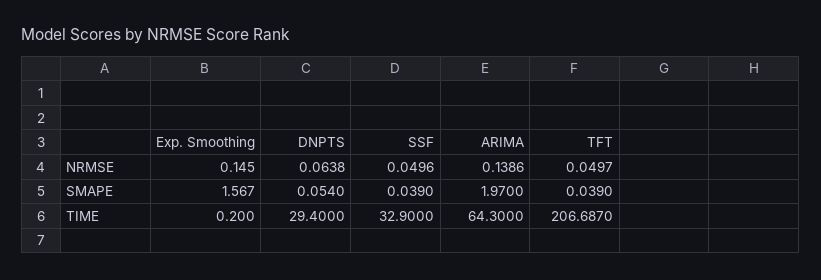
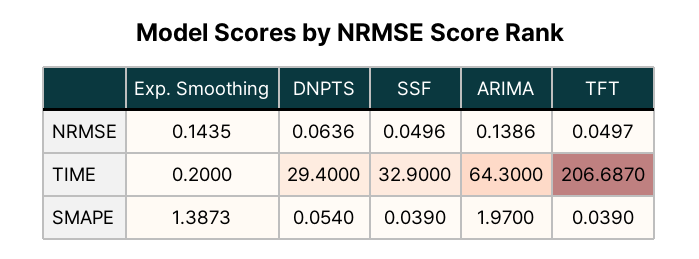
Exp. Smoothing, NRMSE: 0.145 -> 0.1435
DNPTS, NRMSE: 0.0638 -> 0.0636
Exp. Smoothing, SMAPE: 1.567 -> 1.3873

